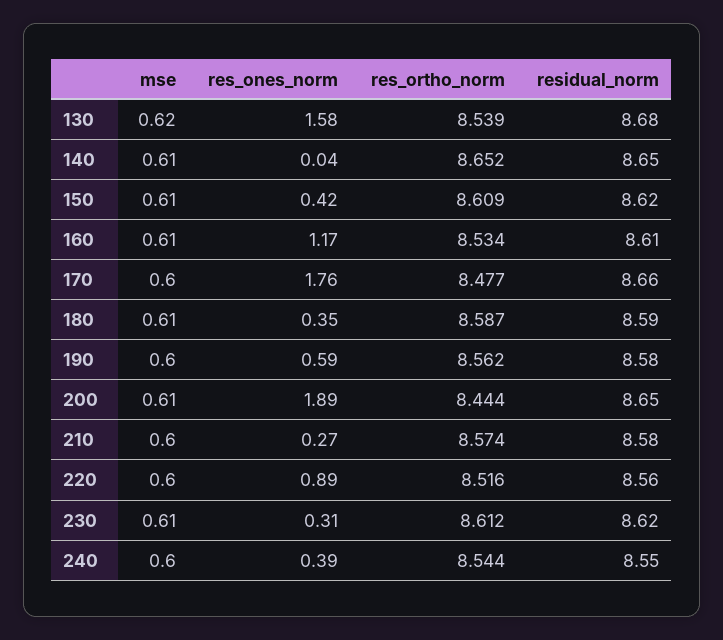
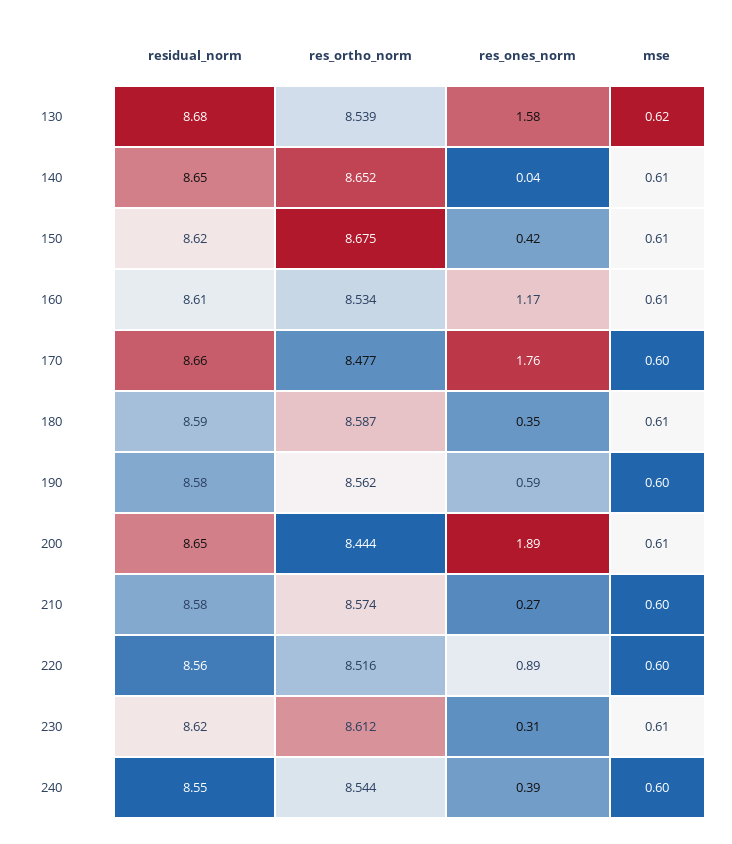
res_ortho_norm, 150: 8.609 -> 8.675

